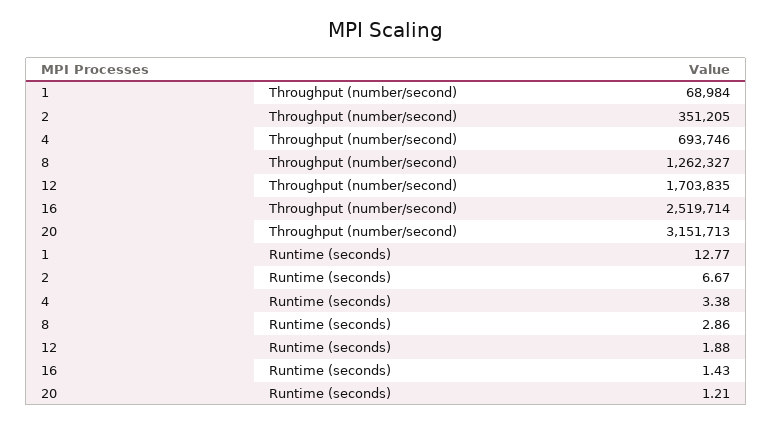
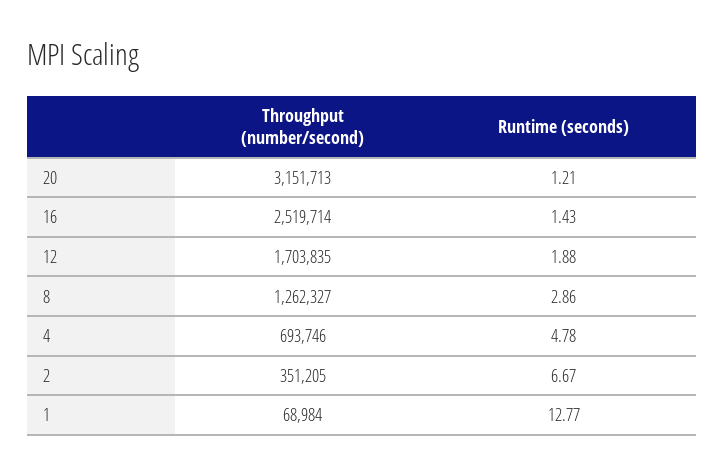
4, Runtime (seconds): 3.38 -> 4.78

